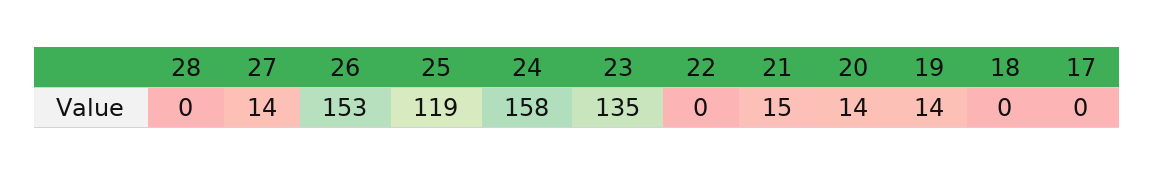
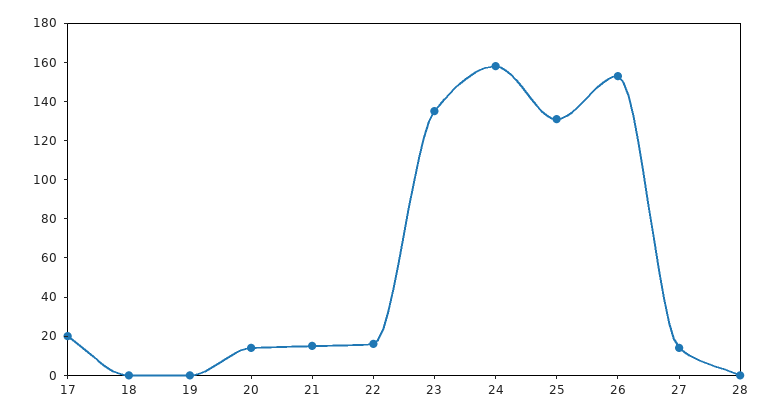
25: 119 -> 130
22: 0 -> 15
19: 14 -> 0
17: 0 -> 20

